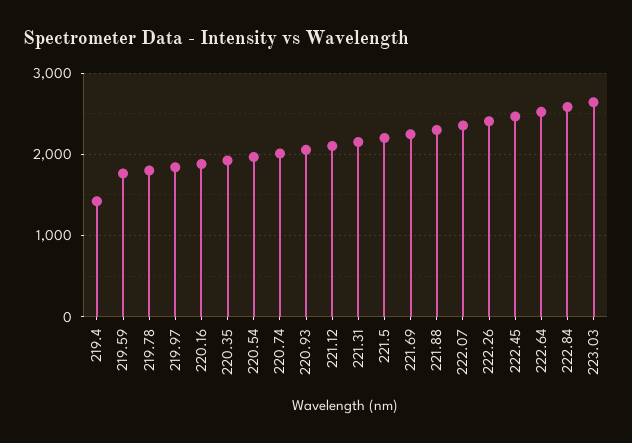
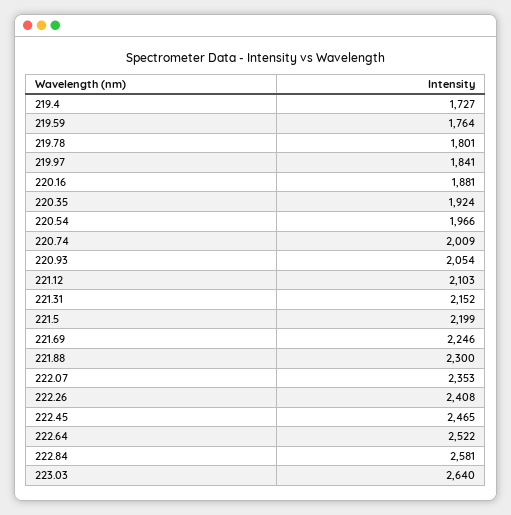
219.4: 1400 -> 1727

